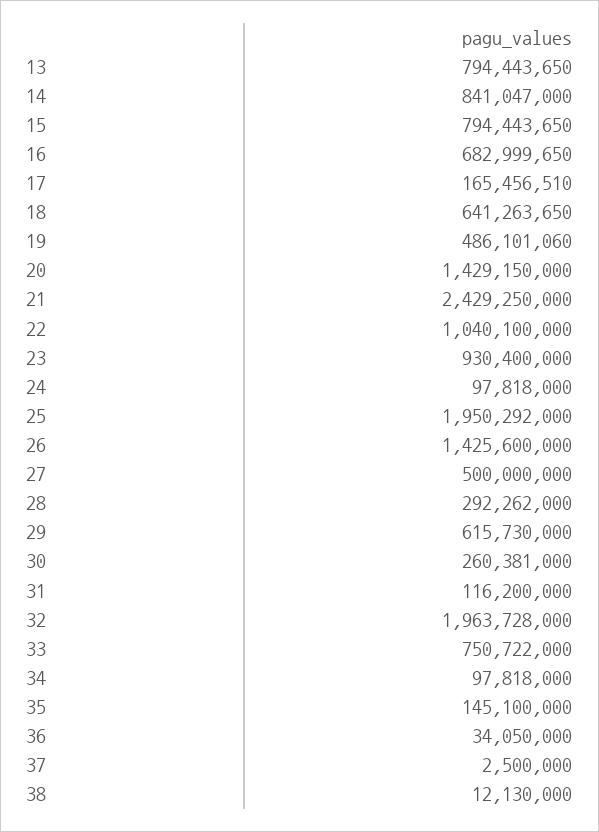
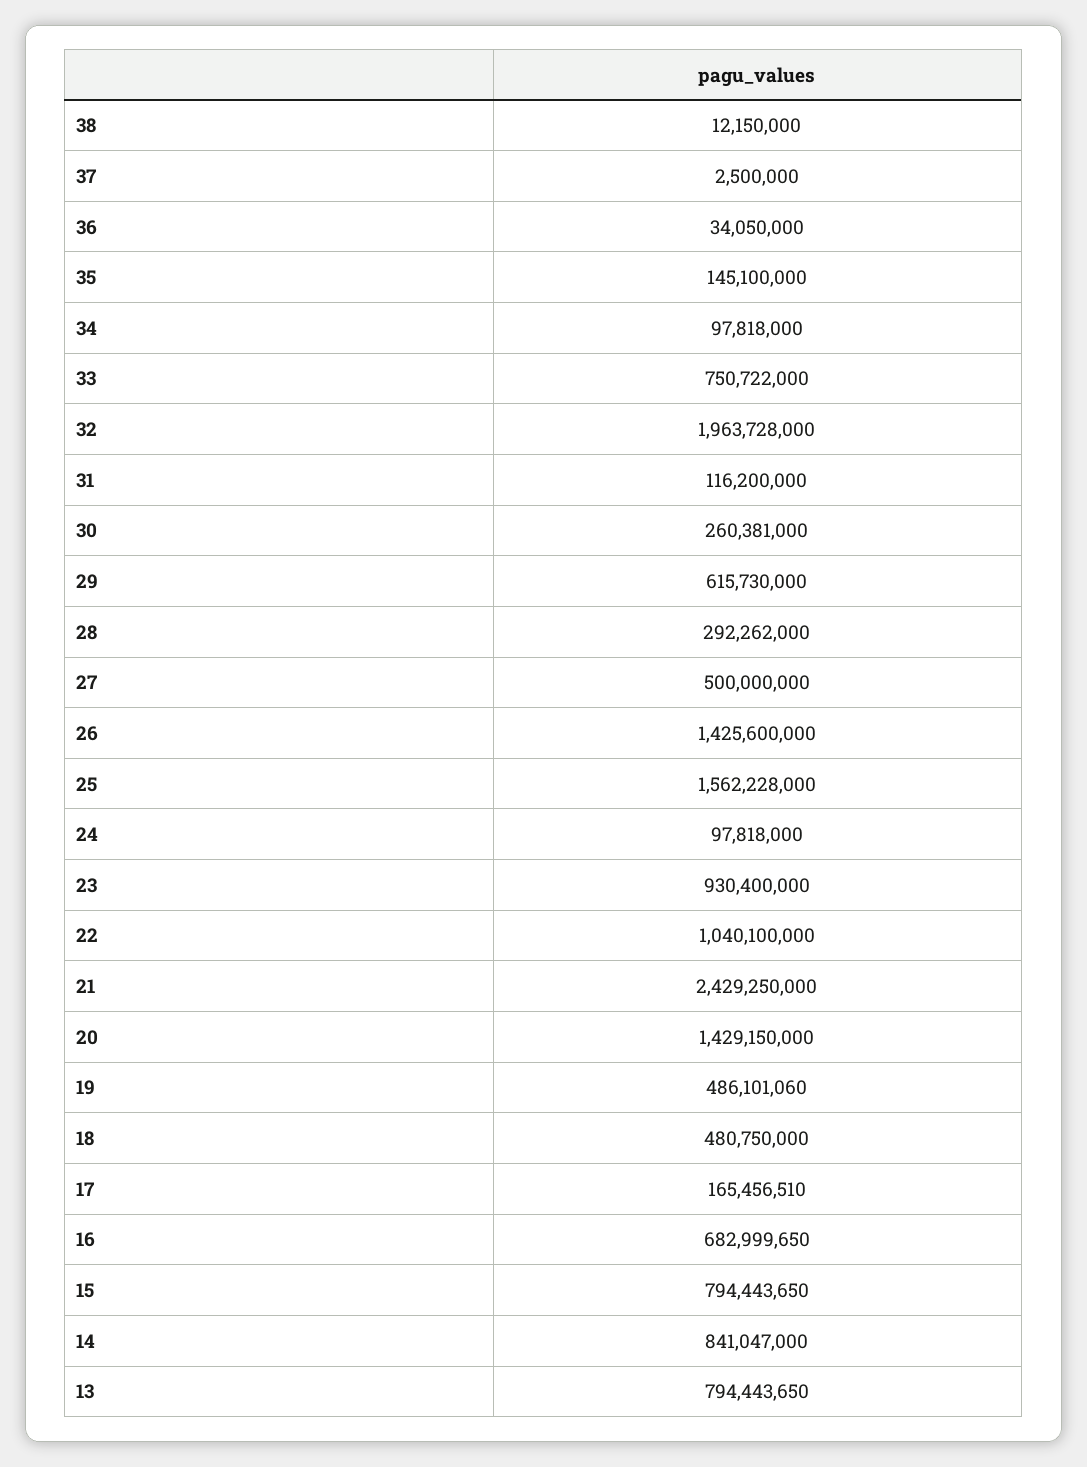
18: 641263650 -> 480750000
25: 1950292000 -> 1562228000
38: 12130000 -> 12150000

